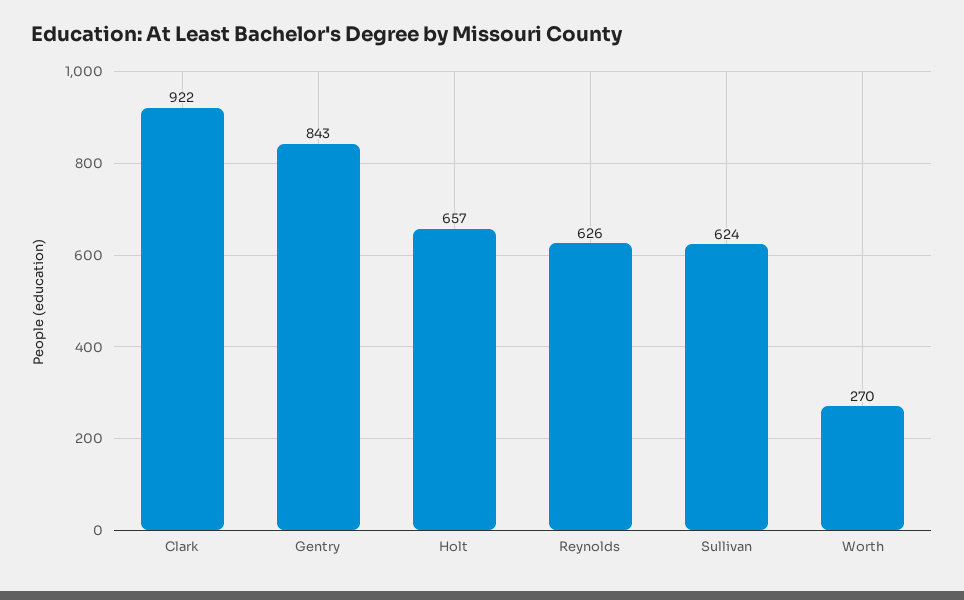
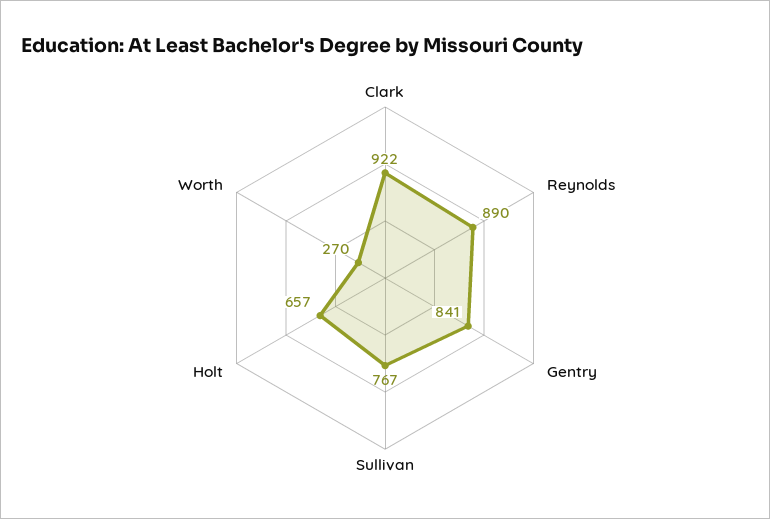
Gentry: 843 -> 841
Reynolds: 626 -> 890
Sullivan: 624 -> 767

